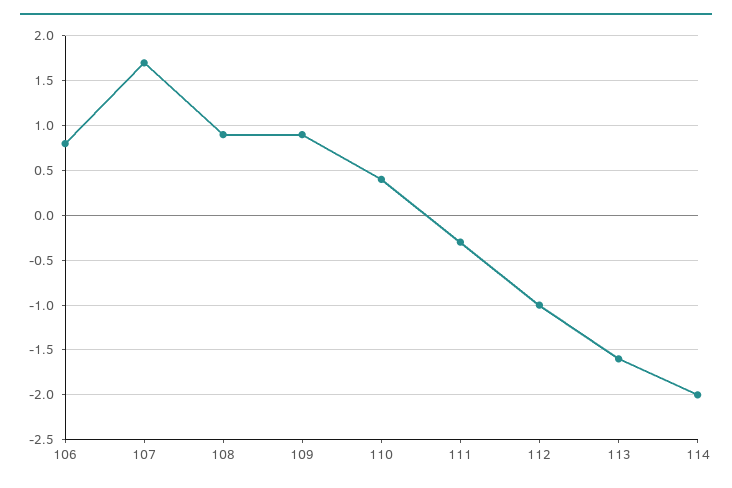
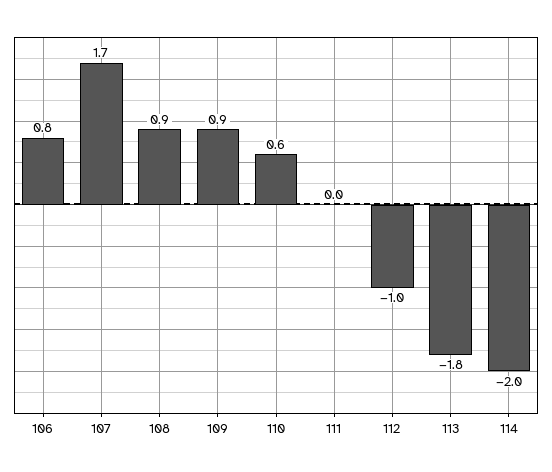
110: 0.4 -> 0.6
111: -0.3 -> 0
113: -1.6 -> -1.8

